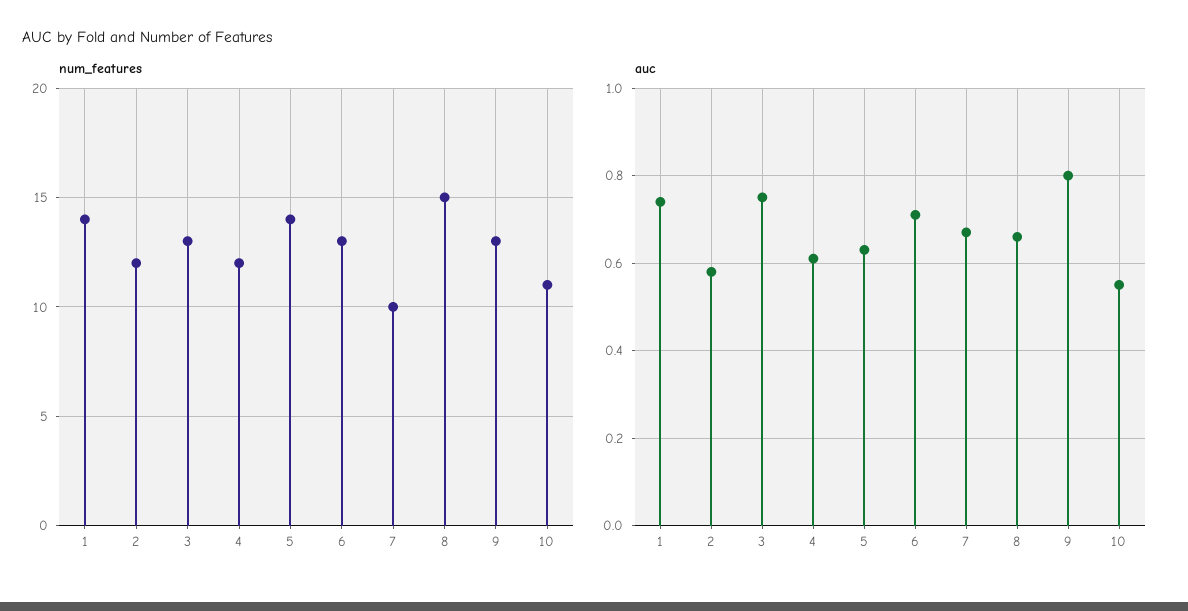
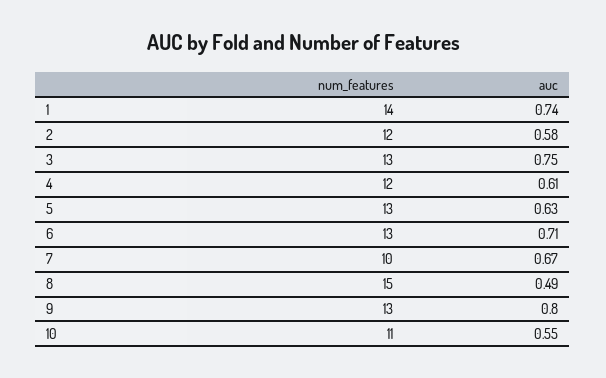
num_features, 5: 14 -> 13
auc, 8: 0.65 -> 0.49

